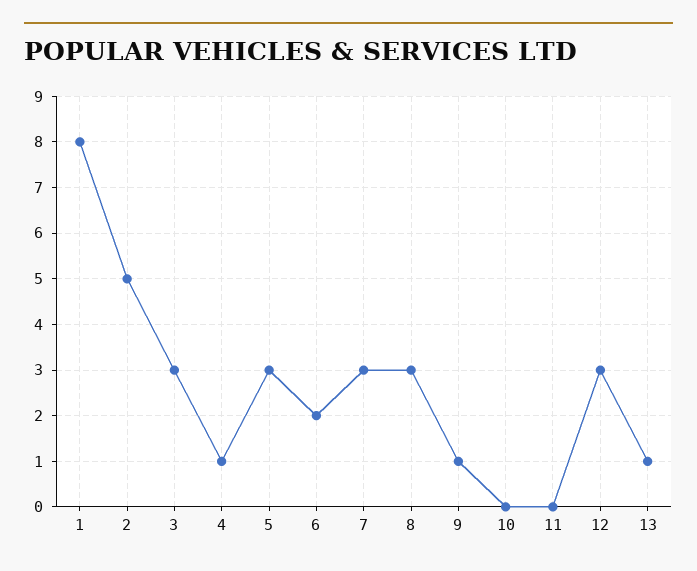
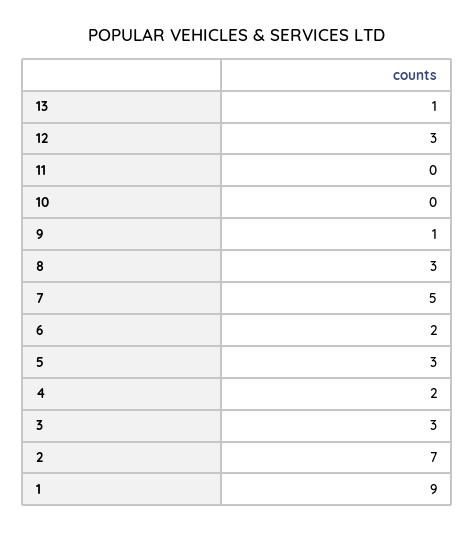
1: 8 -> 9
2: 5 -> 7
4: 1 -> 2
7: 3 -> 5

